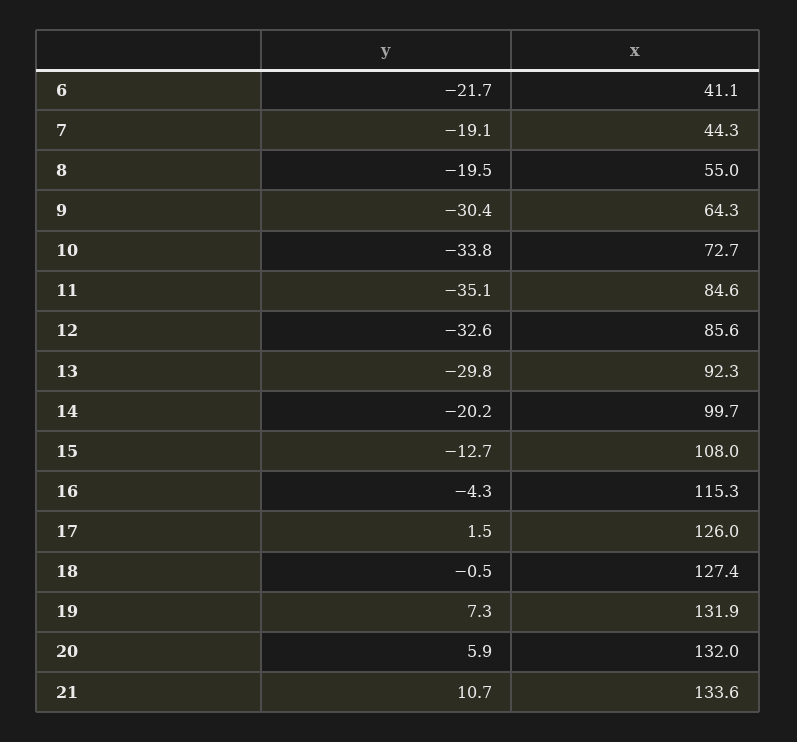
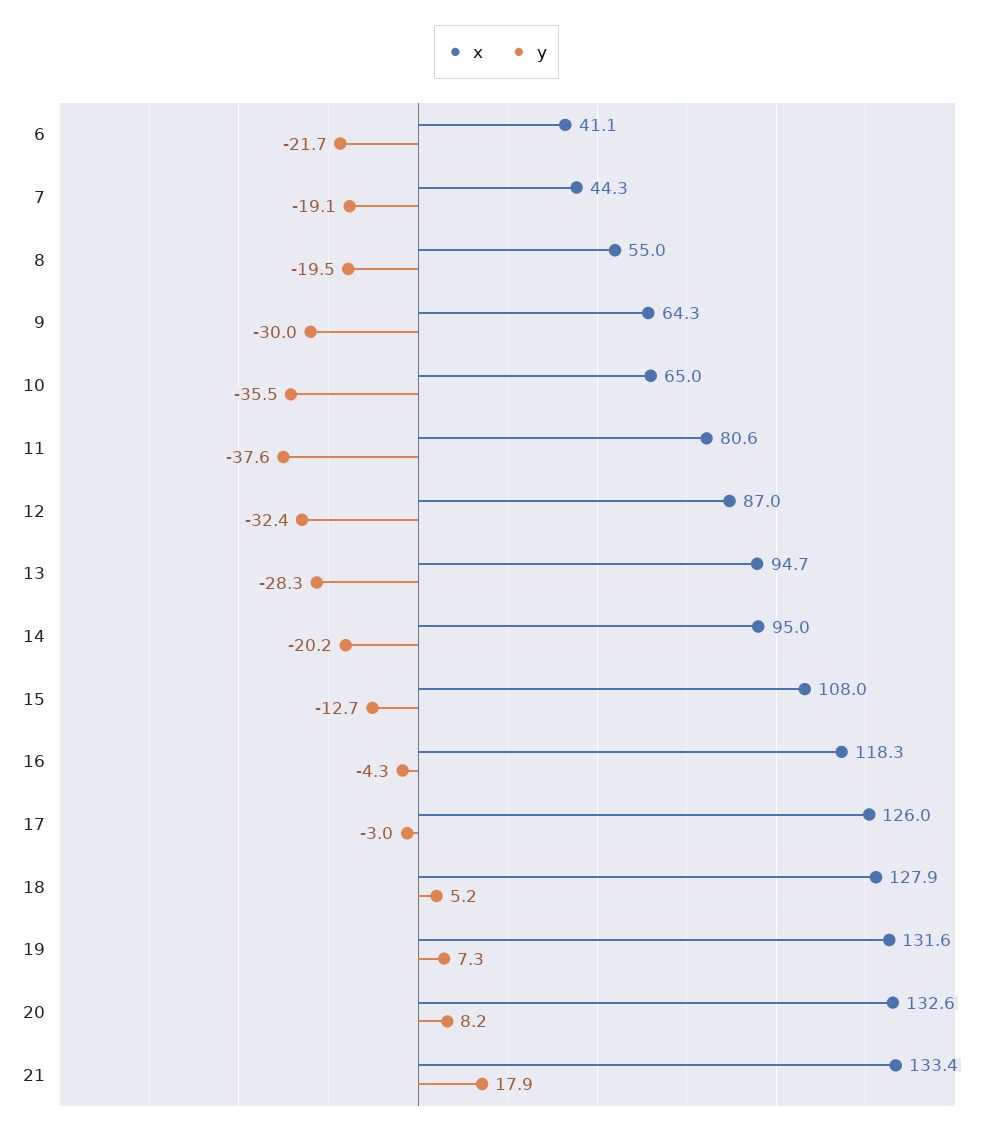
y, 9: -30.4 -> -30
y, 10: -33.8 -> -35.5
x, 10: 72.7 -> 65
y, 11: -35.1 -> -37.6
x, 11: 84.6 -> 80.6
y, 12: -32.6 -> -32.4
x, 12: 85.6 -> 87
y, 13: -29.8 -> -28.3
x, 13: 92.3 -> 94.7
x, 14: 99.7 -> 95
x, 16: 115.3 -> 118.3
y, 17: 1.5 -> -3
y, 18: -0.5 -> 5.2
x, 18: 127.4 -> 127.9
x, 19: 131.9 -> 131.6
y, 20: 5.9 -> 8.2
x, 20: 132 -> 132.6
y, 21: 10.7 -> 17.9
x, 21: 133.6 -> 133.4

